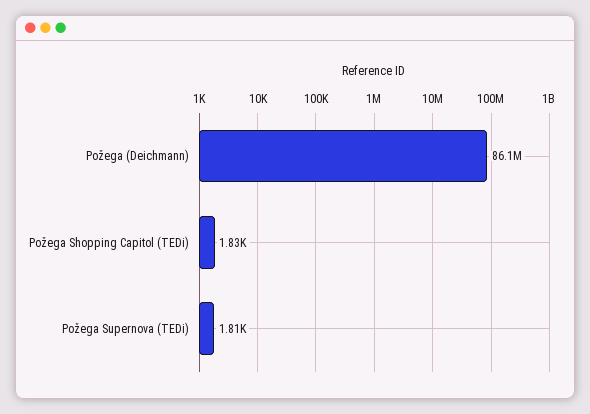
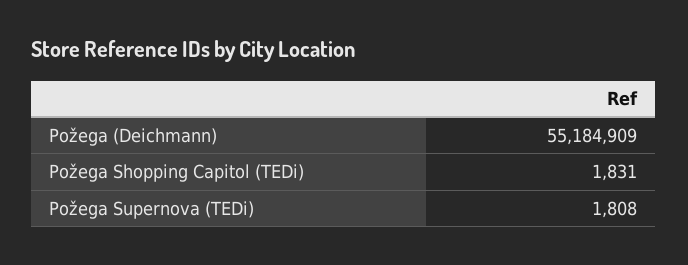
Požega (Deichmann): 86100000 -> 55184909

